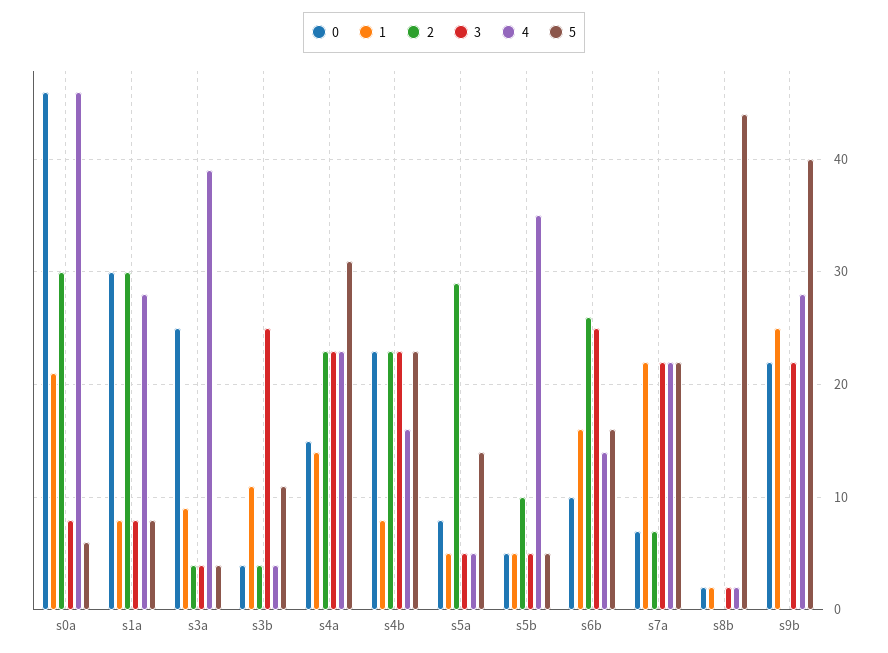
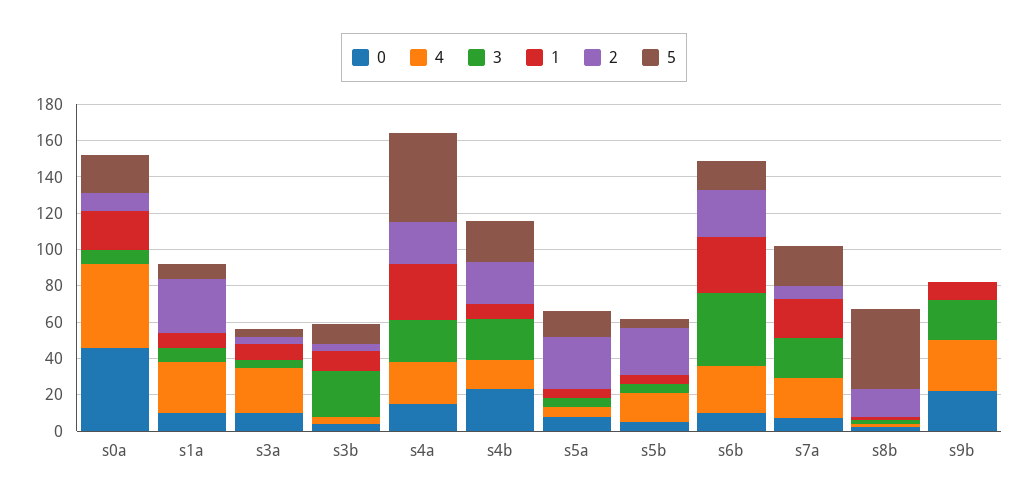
2, s0a: 30 -> 10
5, s0a: 6 -> 20
0, s1a: 30 -> 10
0, s3a: 25 -> 10
4, s3a: 39 -> 25
1, s4a: 14 -> 30
5, s4a: 31 -> 50
2, s5b: 10 -> 25
4, s5b: 35 -> 15
1, s6b: 16 -> 30
3, s6b: 25 -> 40
4, s6b: 14 -> 25
2, s8b: 0 -> 15
1, s9b: 25 -> 10
5, s9b: 40 -> 0

